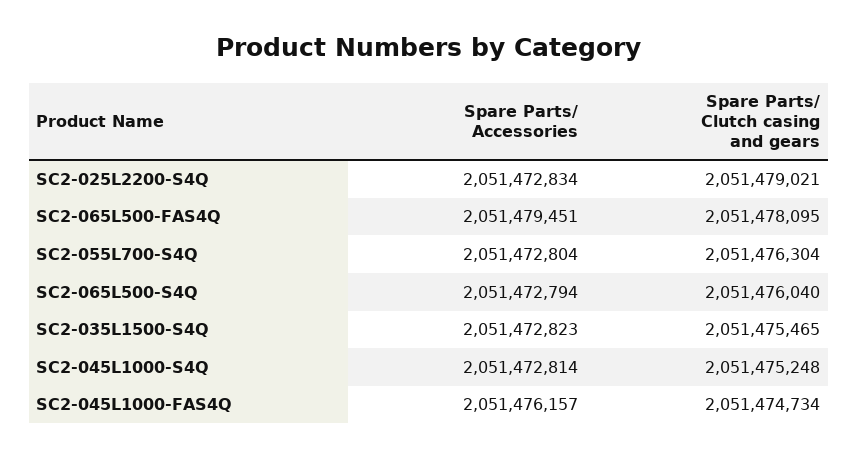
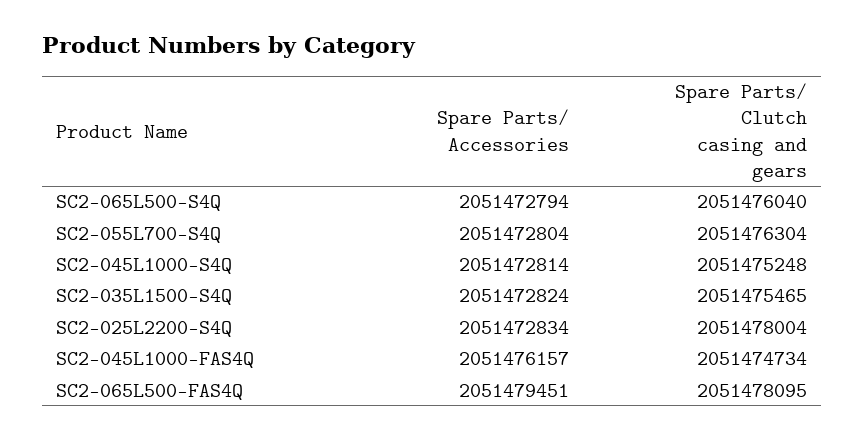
Spare Parts/ Clutch casing and gears, SC2-025L2200-S4Q: 2051479021 -> 2051478004
Spare Parts/ Accessories, SC2-035L1500-S4Q: 2051472823 -> 2051472824

